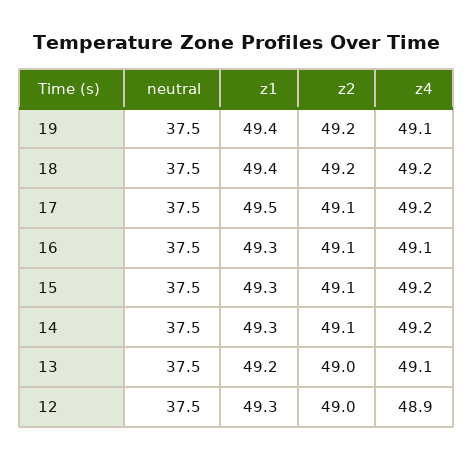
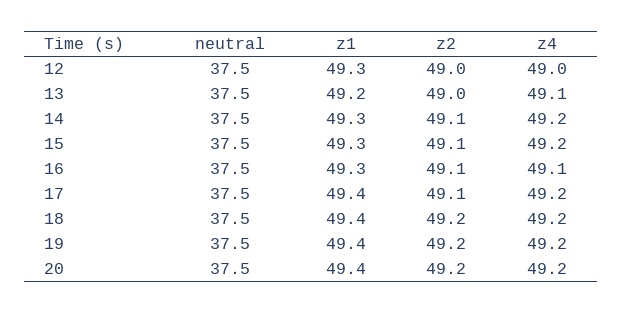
z4, 19: 49.1 -> 49.2
z1, 17: 49.5 -> 49.4
z4, 12: 48.9 -> 49
neutral, 20: none -> 37.5
z1, 20: none -> 49.4
z2, 20: none -> 49.2
z4, 20: none -> 49.2

